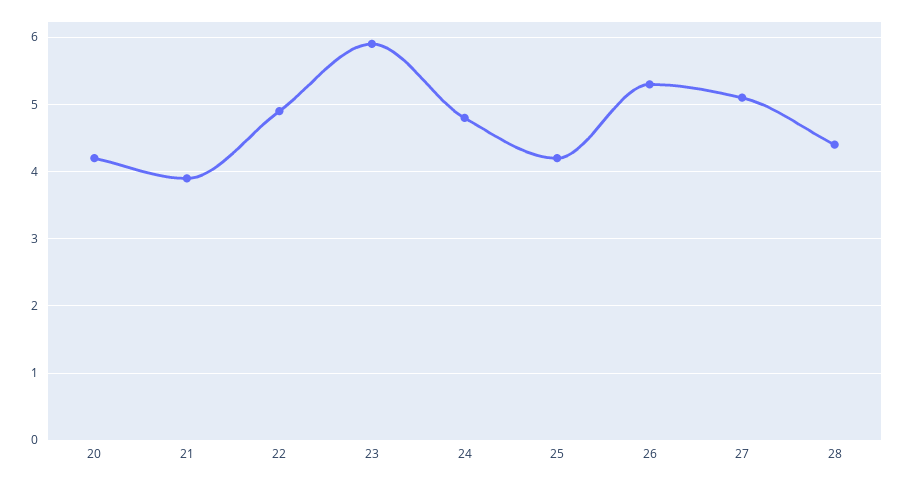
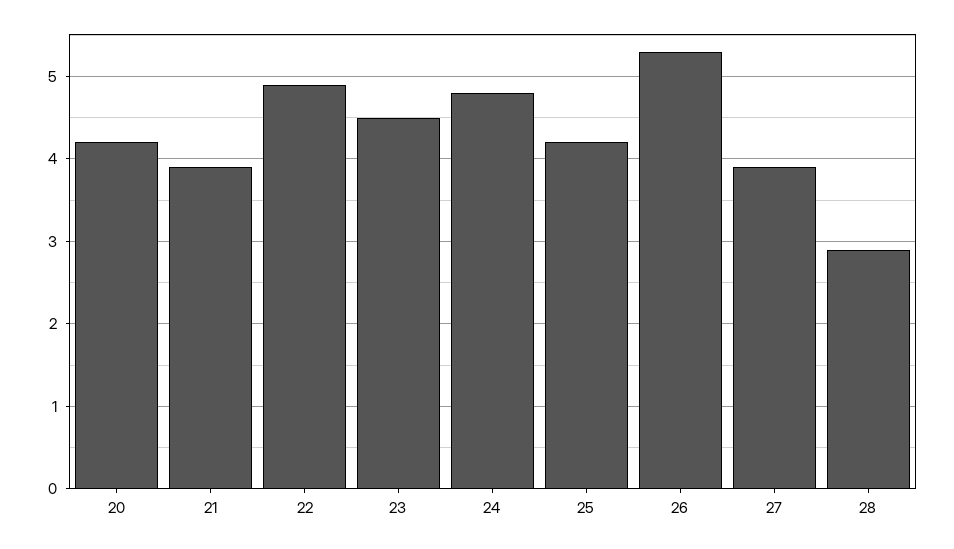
23: 5.9 -> 4.5
27: 5.1 -> 3.9
28: 4.4 -> 2.9

